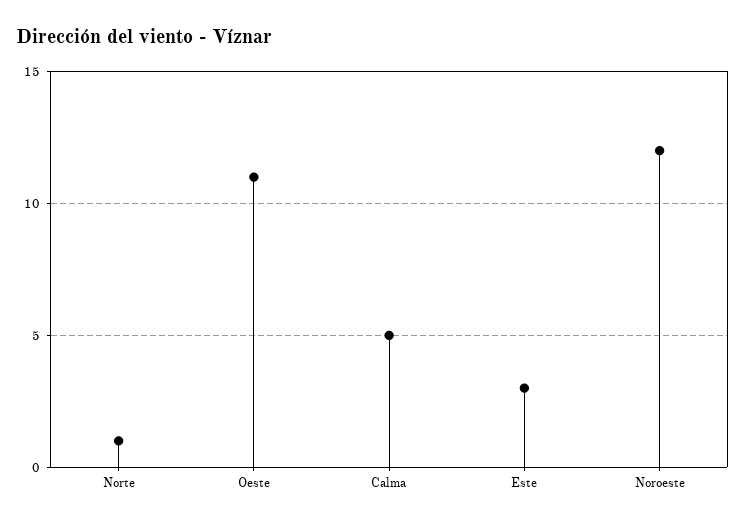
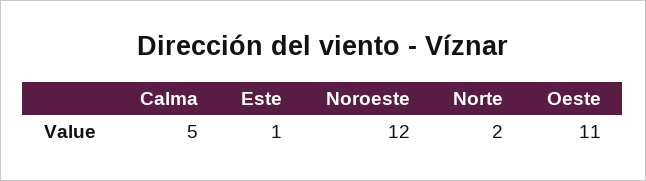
Norte: 1 -> 2
Este: 3 -> 1

